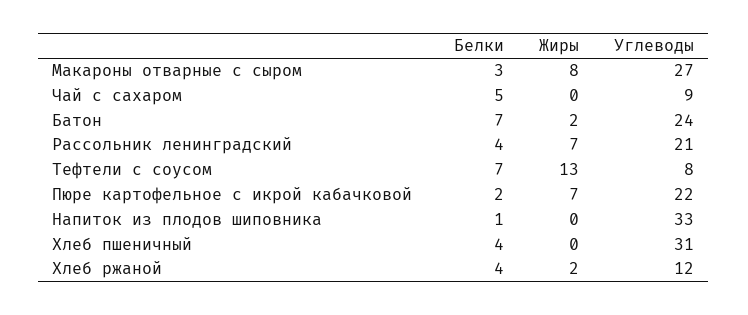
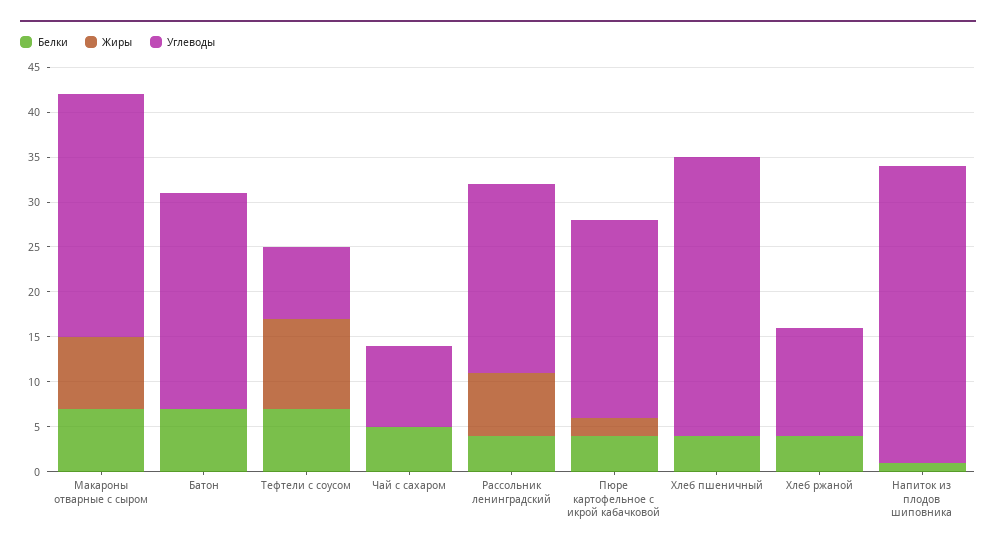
Белки, Макароны отварные с сыром: 3 -> 7
Жиры, Батон: 2 -> 0
Жиры, Тефтели с соусом: 13 -> 10
Белки, Пюре картофельное с икрой кабачковой: 2 -> 4
Жиры, Пюре картофельное с икрой кабачковой: 7 -> 2
Жиры, Хлеб ржаной: 2 -> 0

